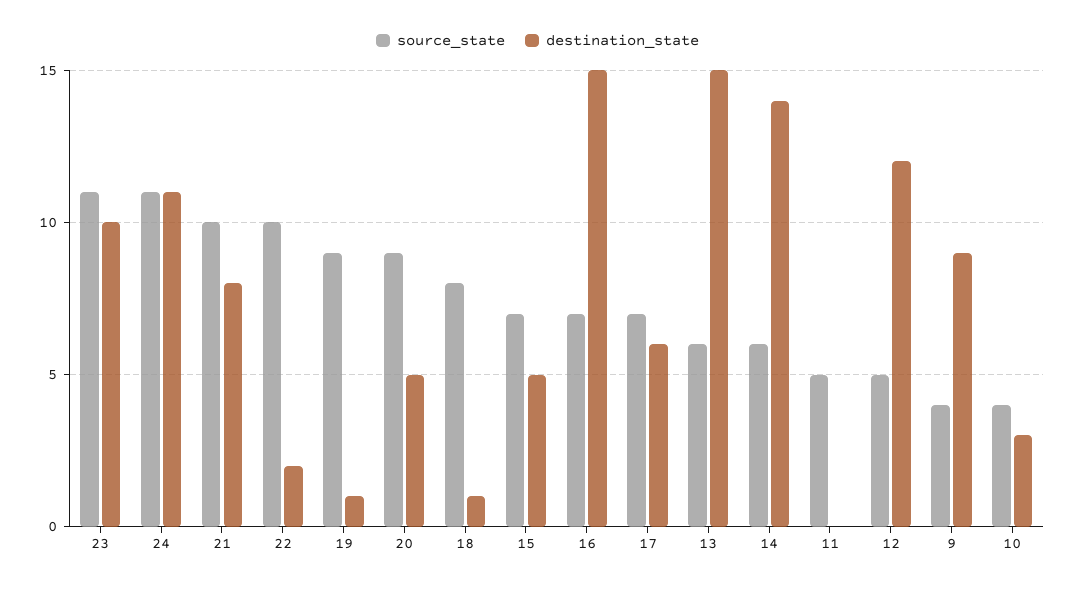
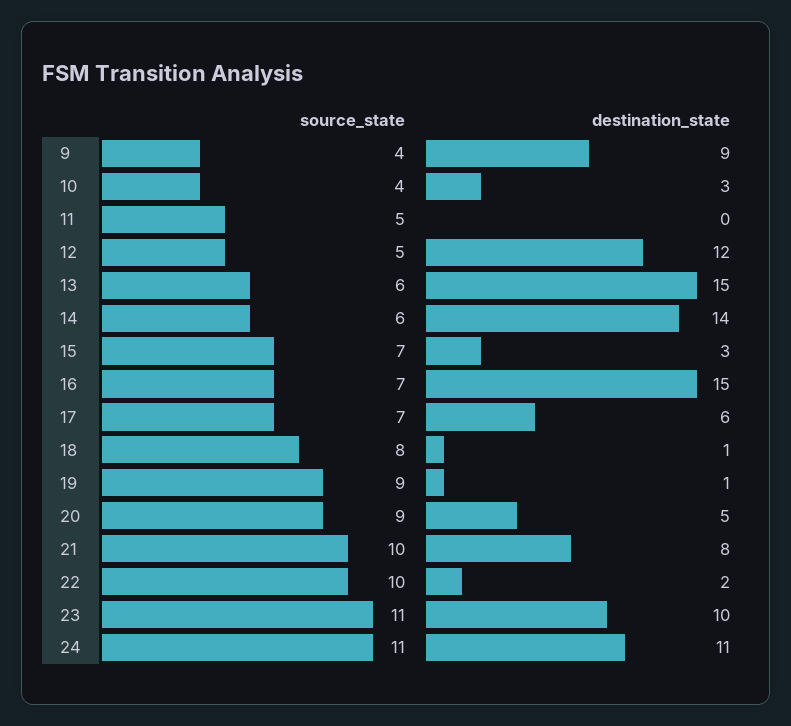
destination_state, 15: 5 -> 3

